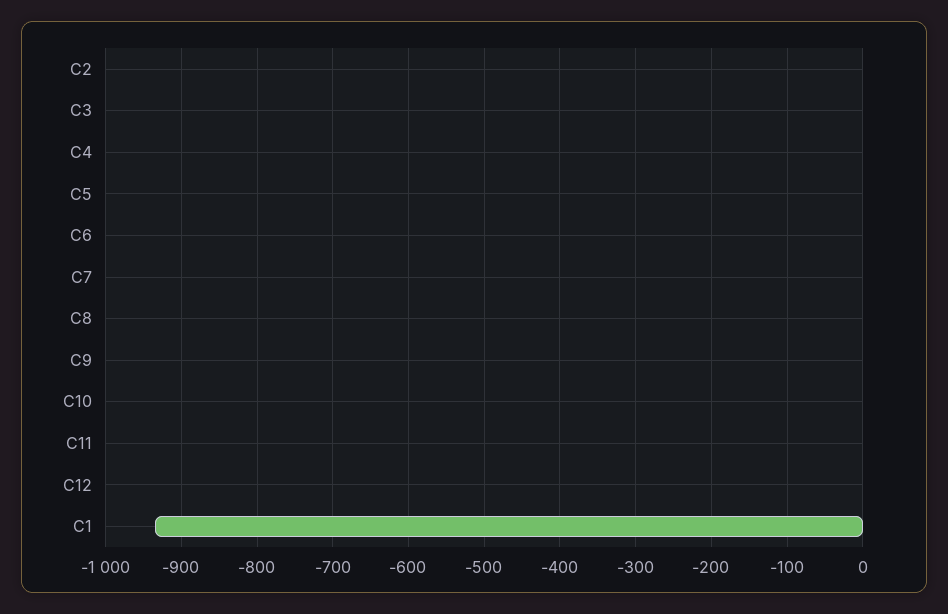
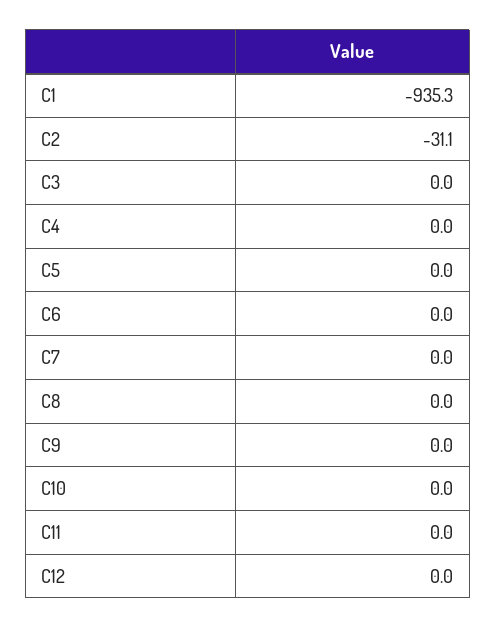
C2: 0 -> -31.1

